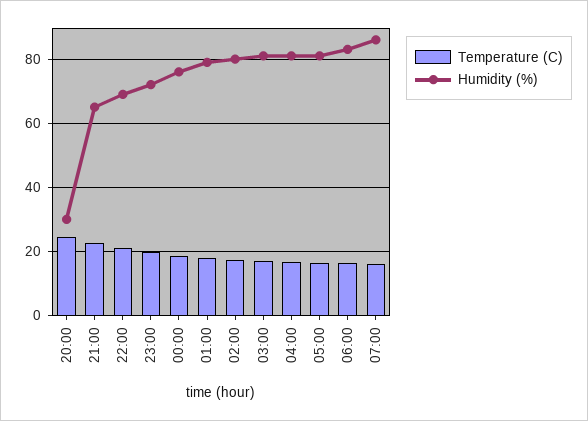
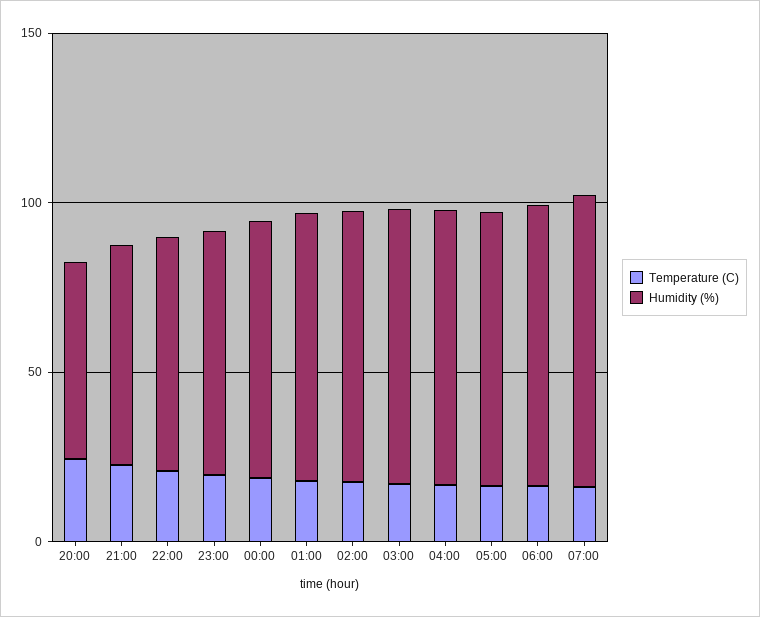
Humidity (%), 20:00: 30 -> 60

